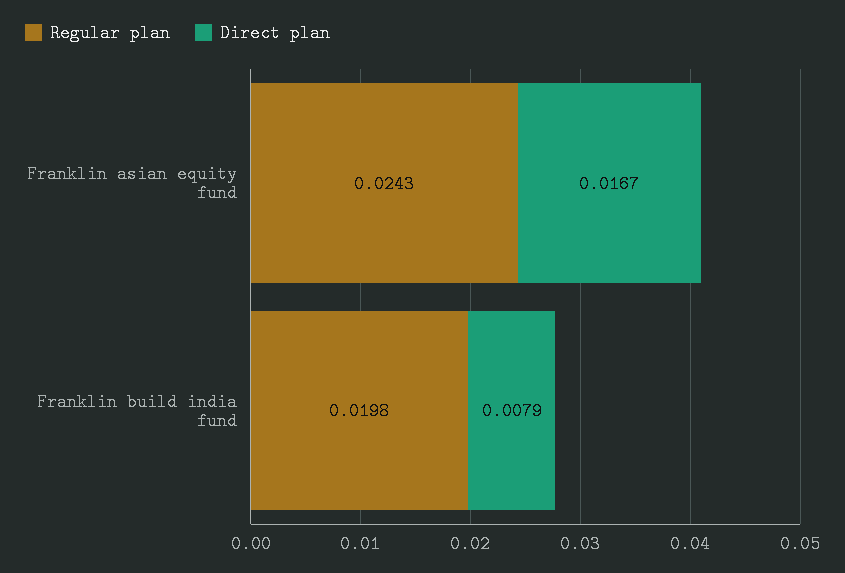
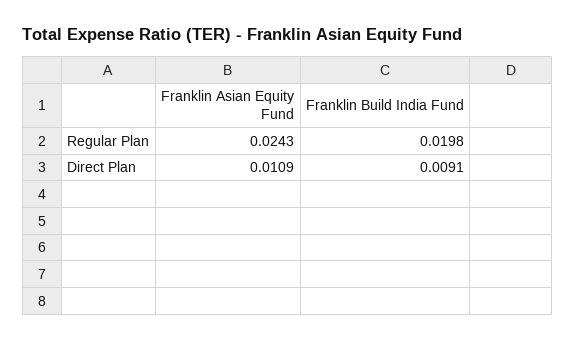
Direct plan, Franklin asian equity fund: 0.0167 -> 0.0109
Direct plan, Franklin build india fund: 0.0079 -> 0.0091

